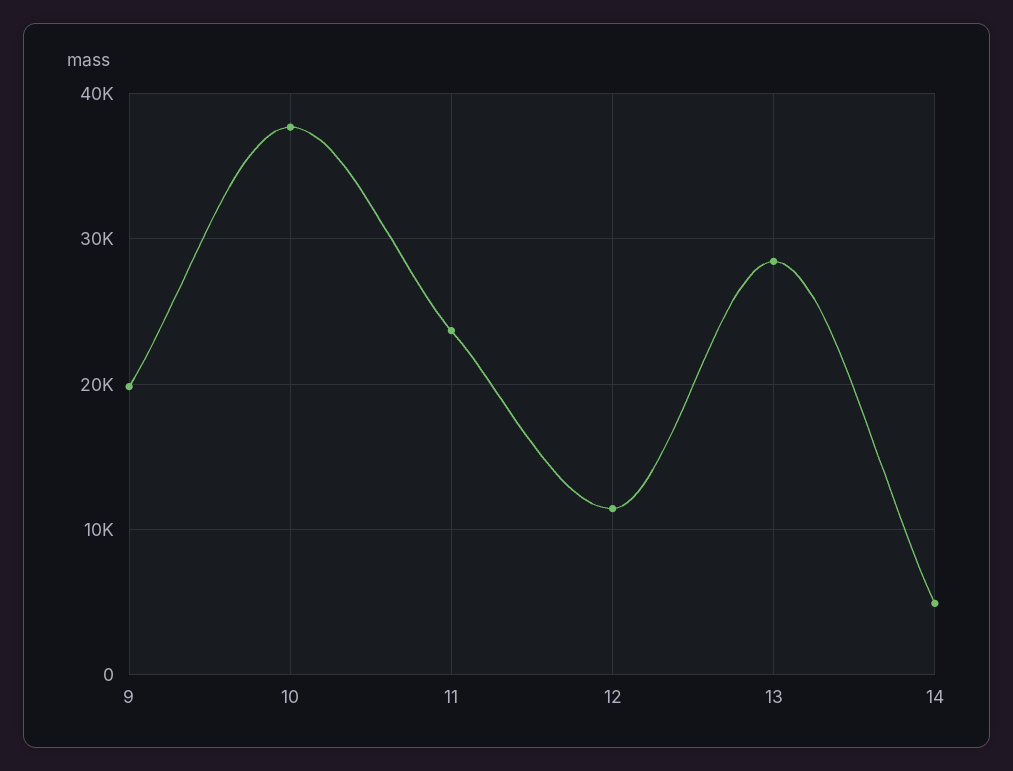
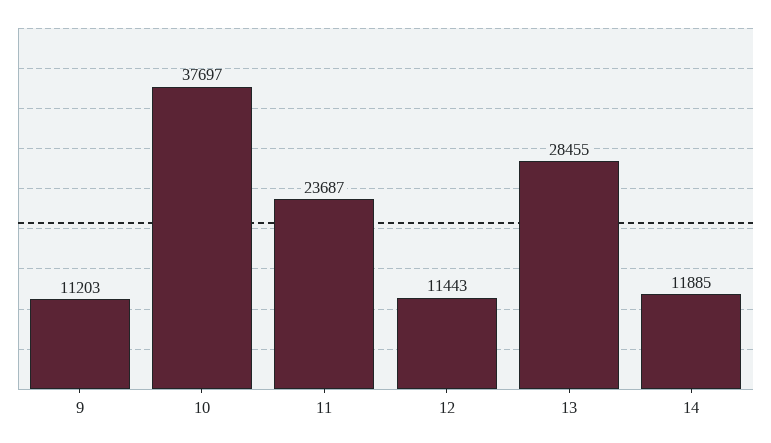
9: 20000 -> 11203
14: 5000 -> 11885

